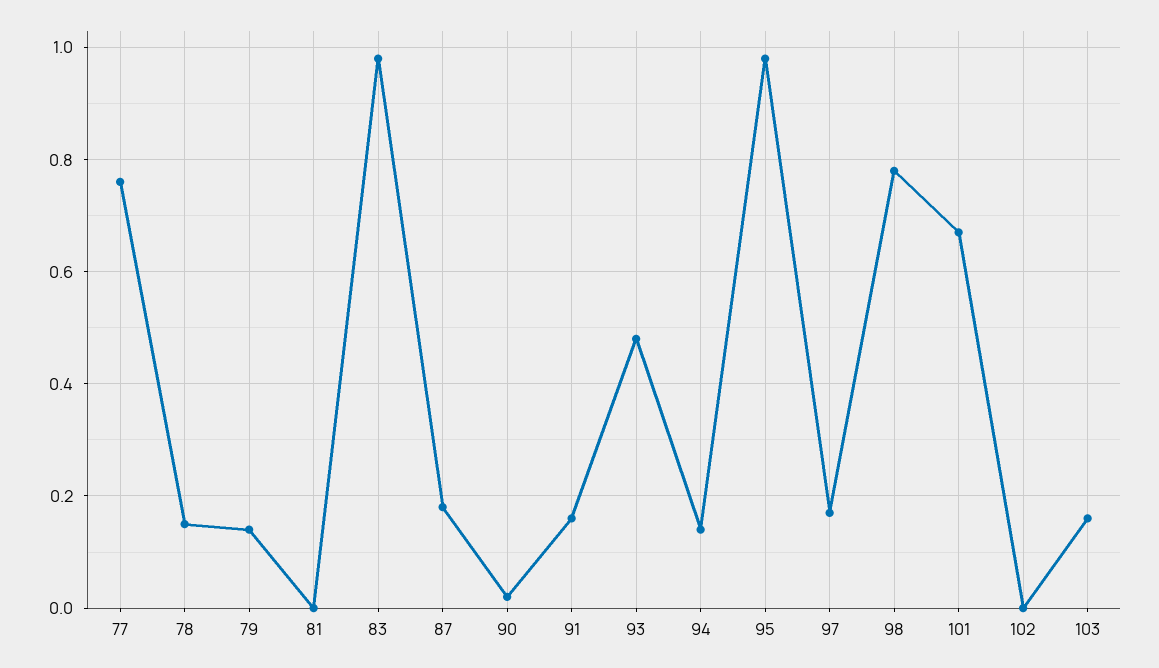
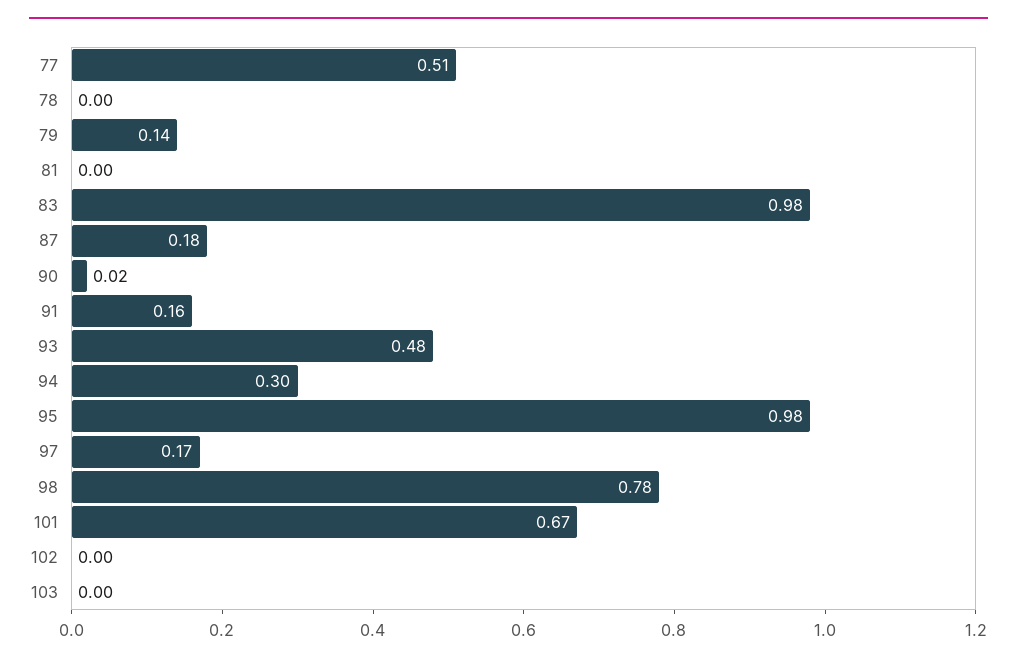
77: 0.75 -> 0.51
78: 0.15 -> 0
94: 0.15 -> 0.3
103: 0.15 -> 0

